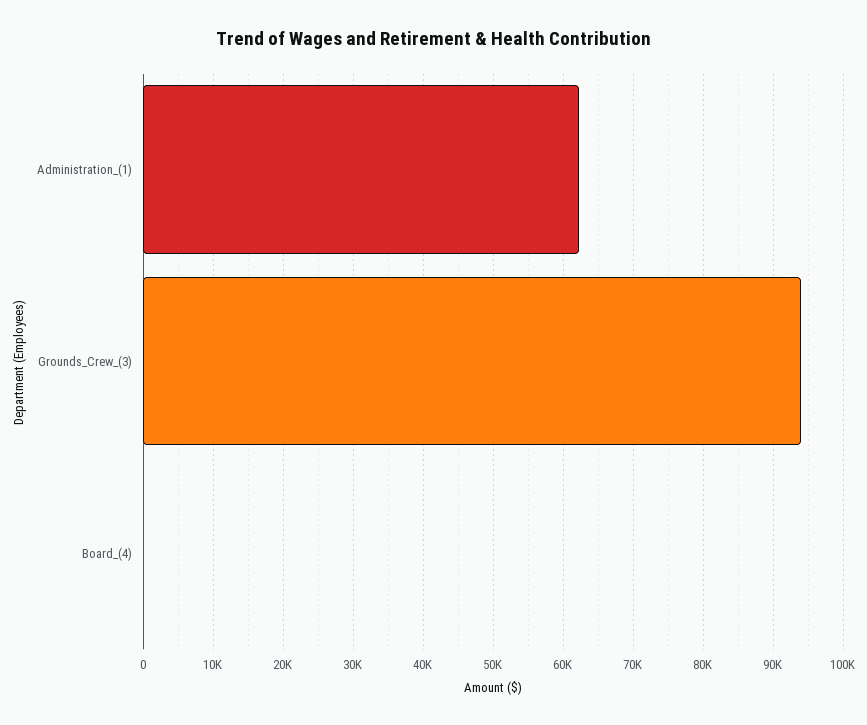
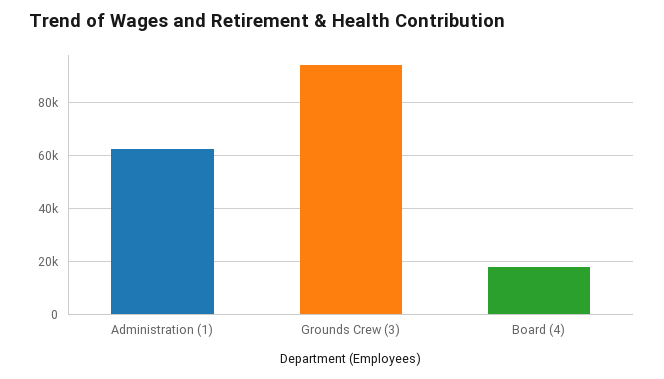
Board_(4): 0 -> 17500

